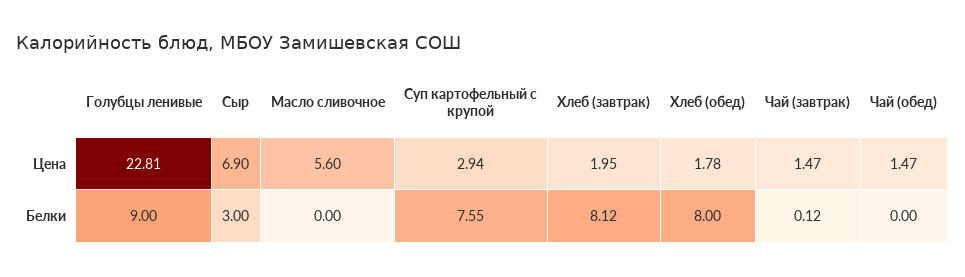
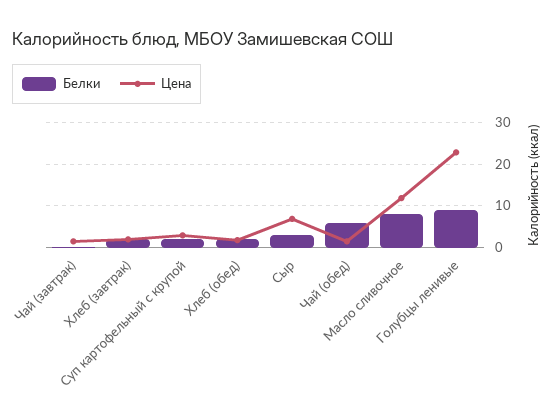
Цена, Масло сливочное: 5.6 -> 12
Белки, Масло сливочное: 0 -> 8
Белки, Суп картофельный с крупой: 7.55 -> 2
Белки, Хлеб (завтрак): 8.12 -> 2
Белки, Хлеб (обед): 8 -> 2
Белки, Чай (обед): 0 -> 6

